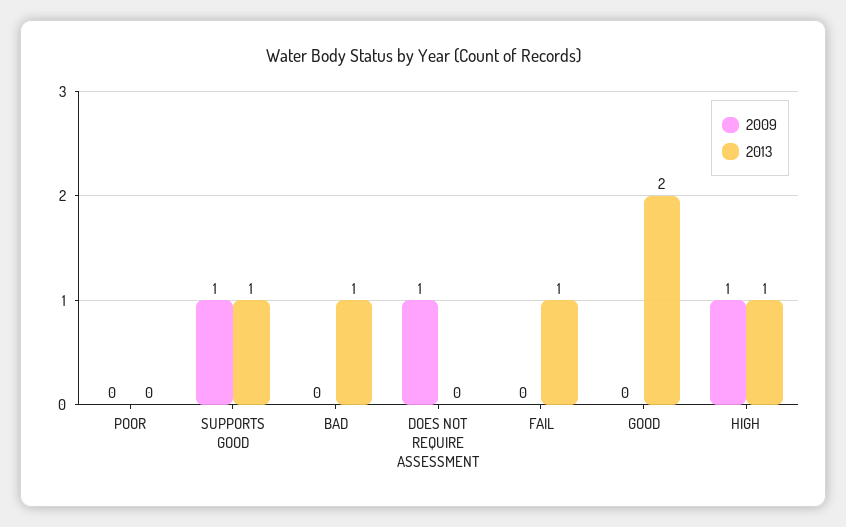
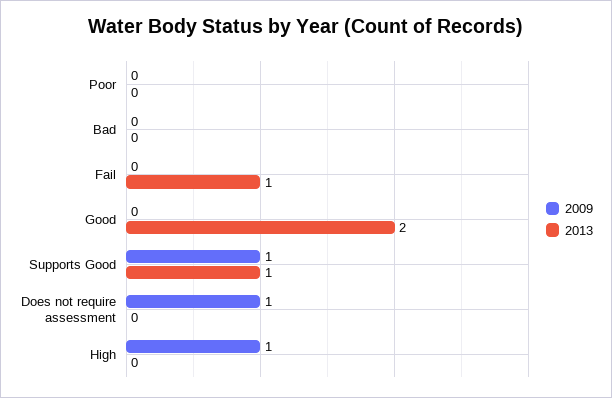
2013, BAD: 1 -> 0
2013, HIGH: 1 -> 0

